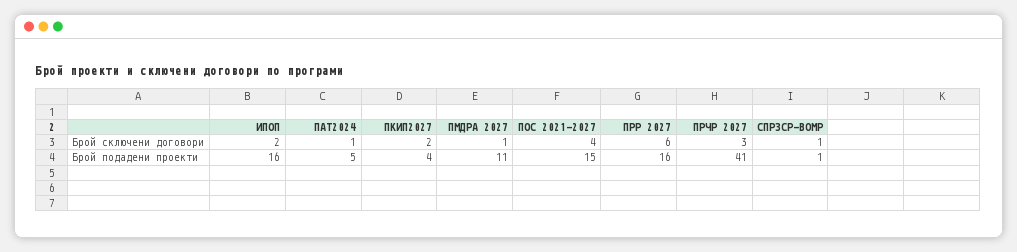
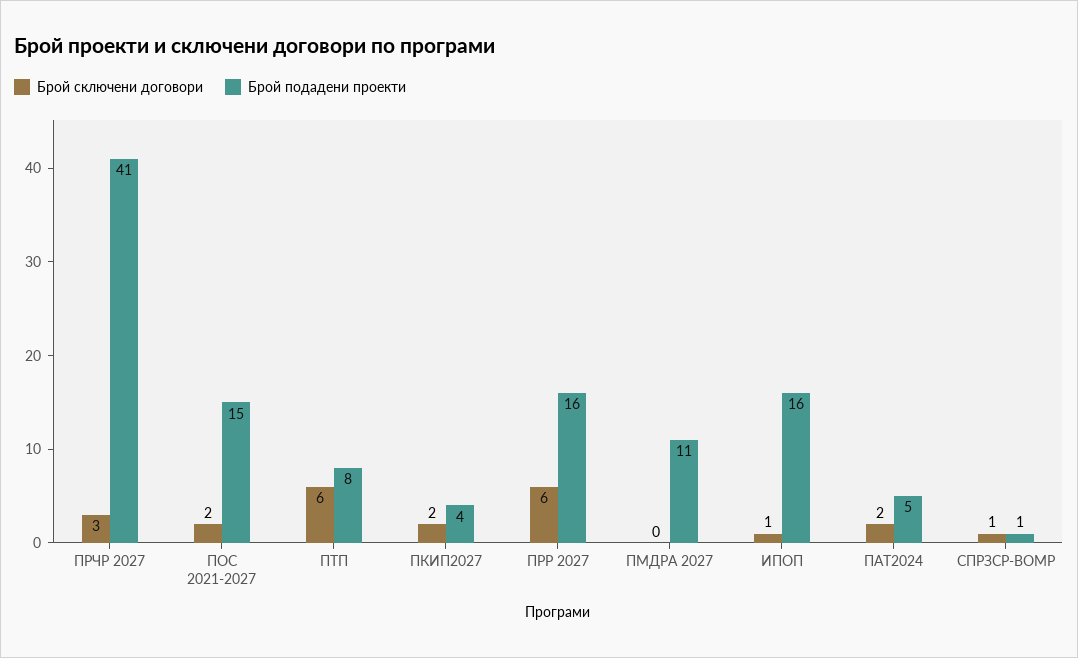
Брой сключени договори, ИПОП: 2 -> 1
Брой сключени договори, ПАТ2024: 1 -> 2
Брой сключени договори, ПМДРА 2027: 1 -> 0
Брой сключени договори, ПОС 2021-2027: 4 -> 2
Брой сключени договори, ПТП: none -> 6
Брой подадени проекти, ПТП: none -> 8

